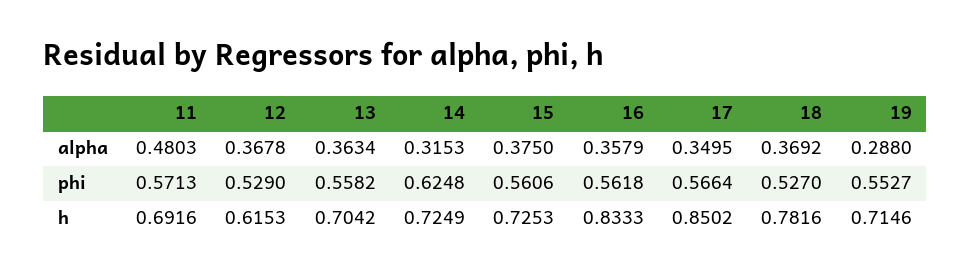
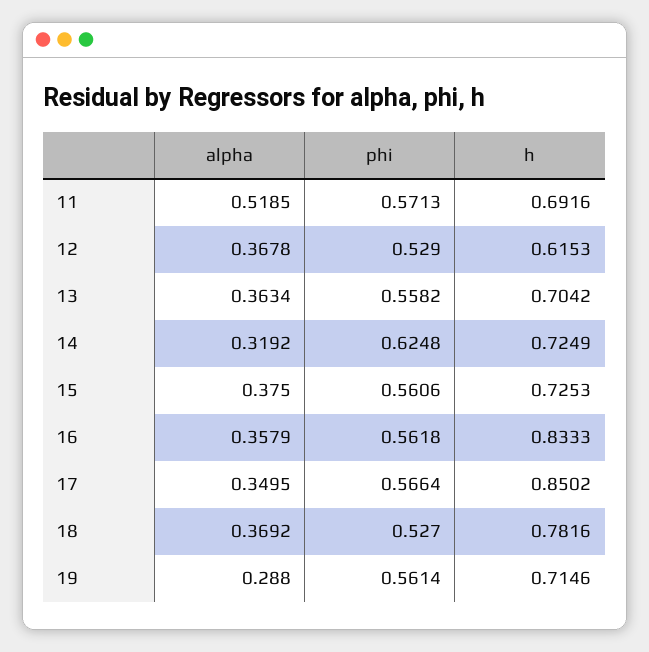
11, alpha: 0.4803 -> 0.5185
14, alpha: 0.3153 -> 0.3192
19, phi: 0.5527 -> 0.5614

